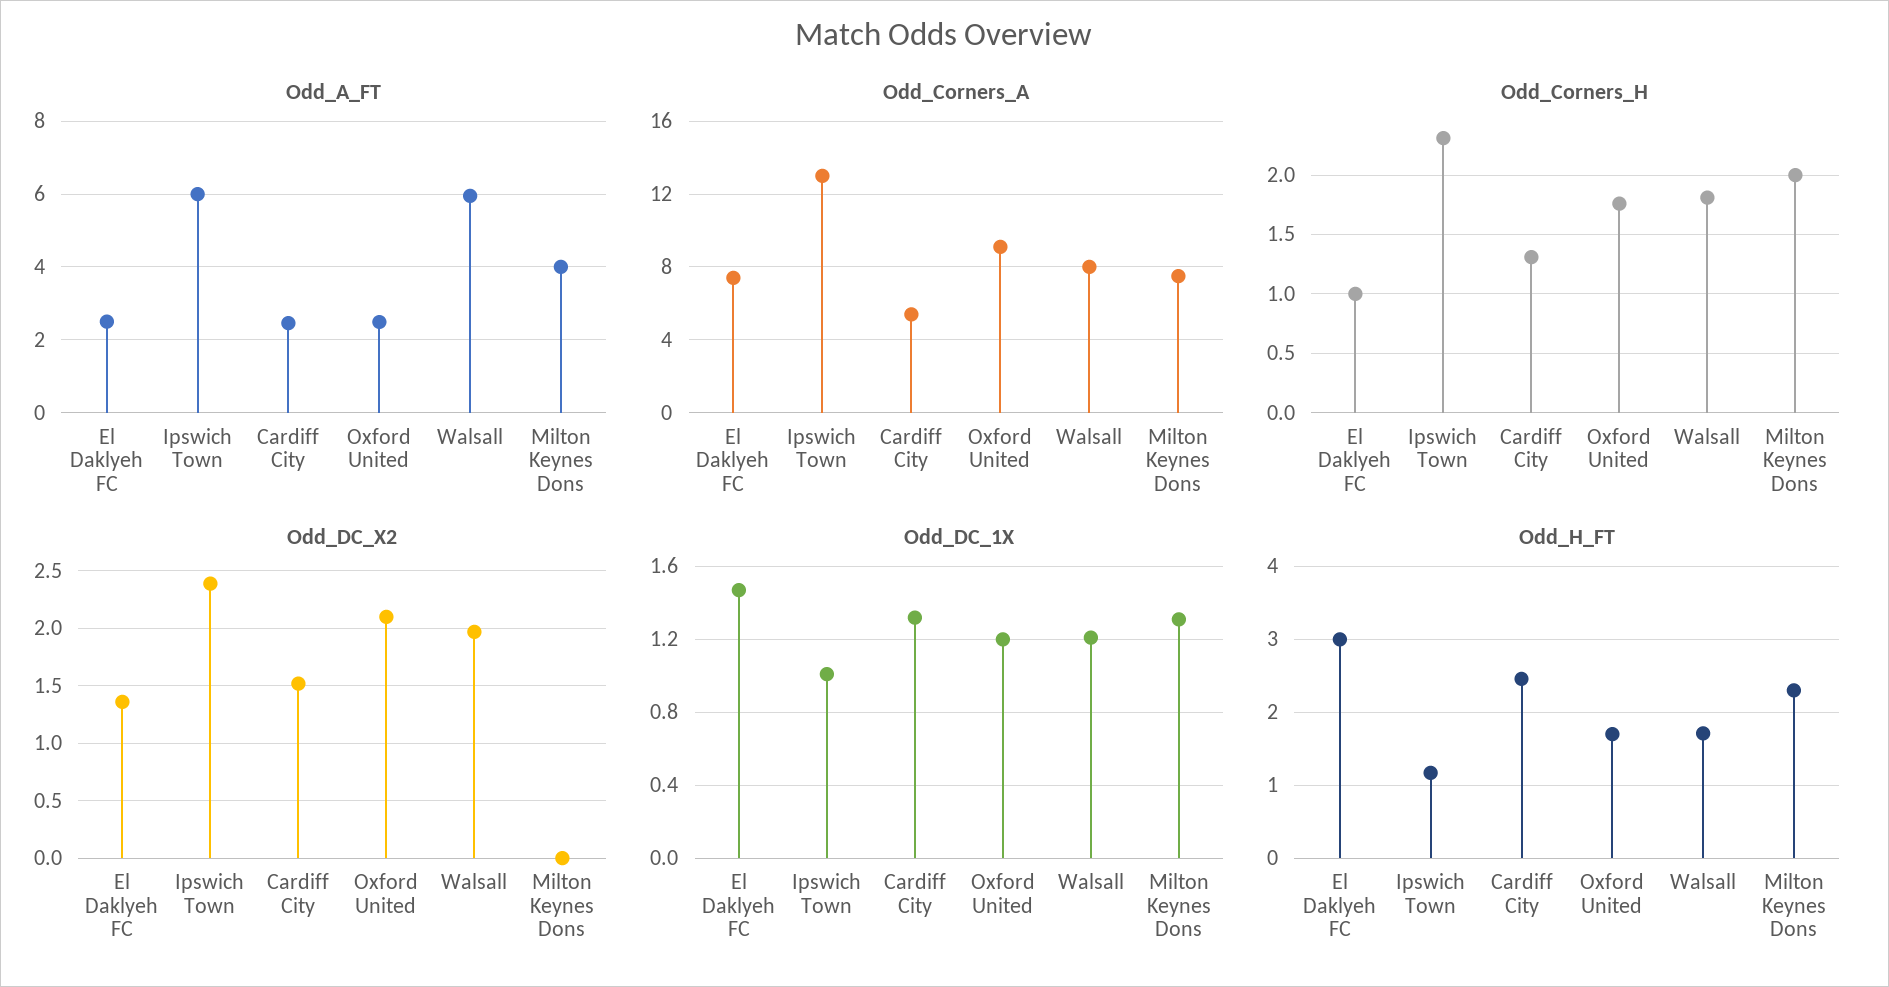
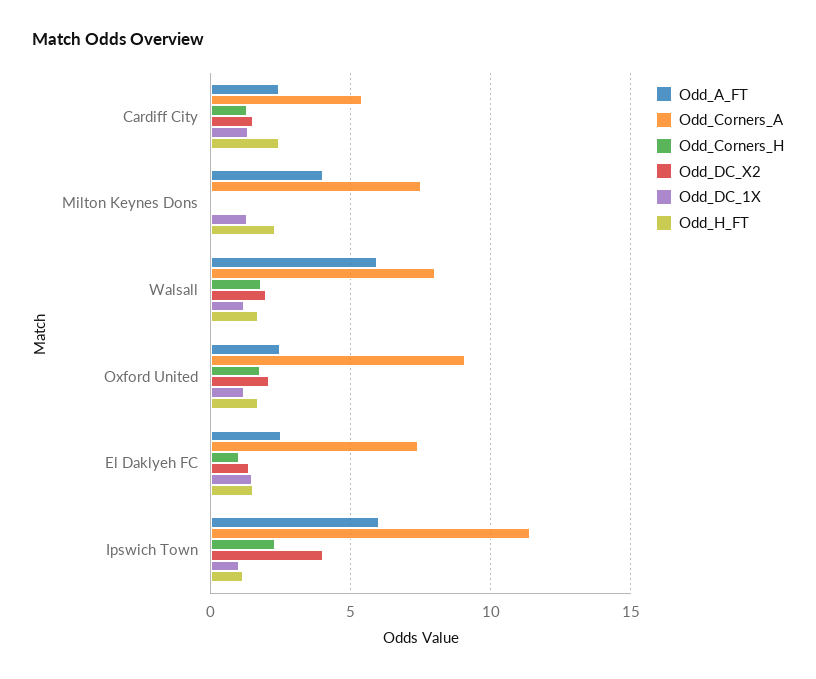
Odd_Corners_A, Ipswich Town: 13 -> 11.5
Odd_Corners_H, Milton Keynes Dons: 2 -> 0
Odd_DC_X2, Ipswich Town: 2.4 -> 4
Odd_H_FT, El Daklyeh FC: 3 -> 1.5

